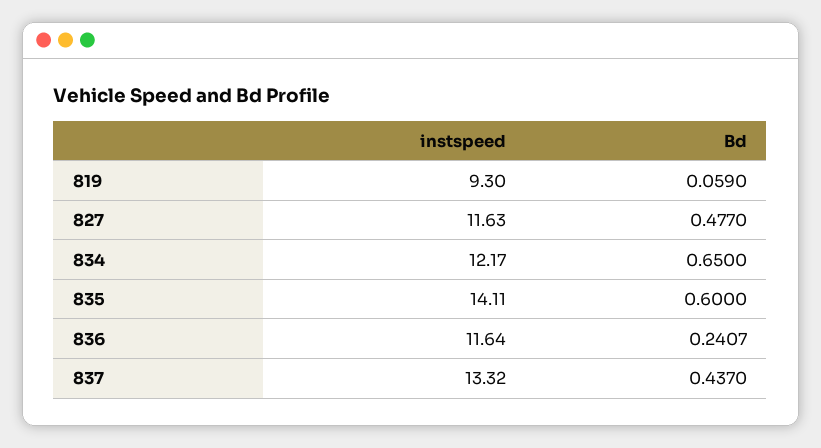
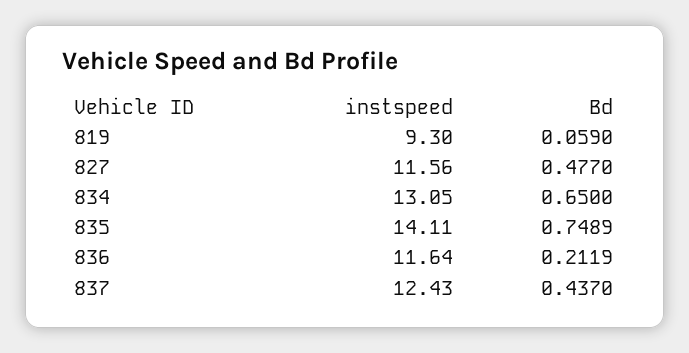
instspeed, 827: 11.63 -> 11.56
instspeed, 834: 12.17 -> 13.05
Bd, 835: 0.6 -> 0.7489
Bd, 836: 0.2407 -> 0.2119
instspeed, 837: 13.32 -> 12.43

